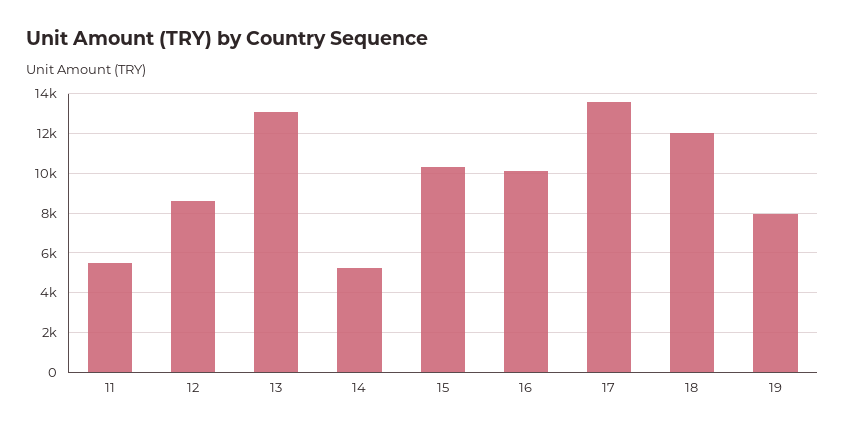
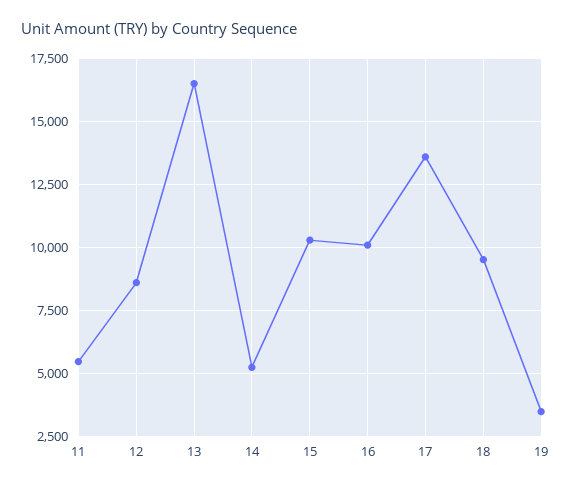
13: 13000 -> 16500
18: 12000 -> 9500
19: 8000 -> 3500

